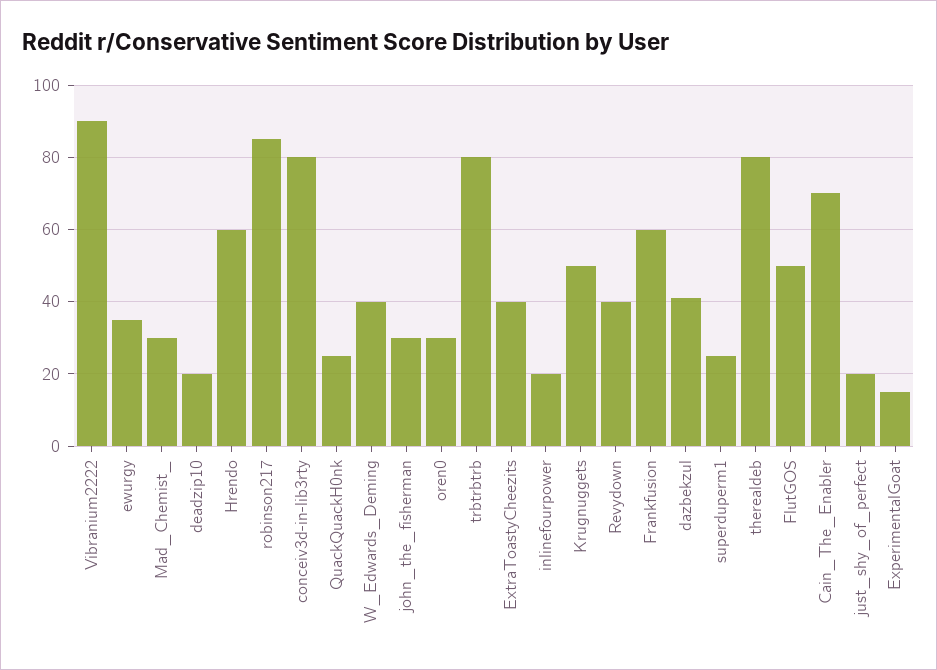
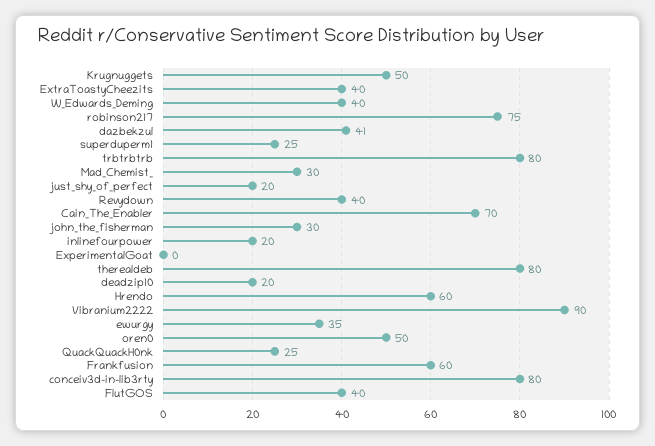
robinson217: 85 -> 75
oren0: 30 -> 50
FlutGOS: 50 -> 40
ExperimentalGoat: 15 -> 0

